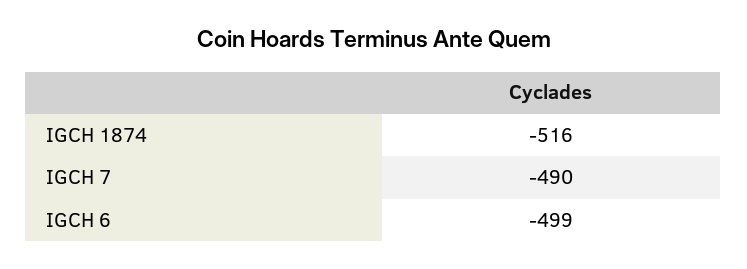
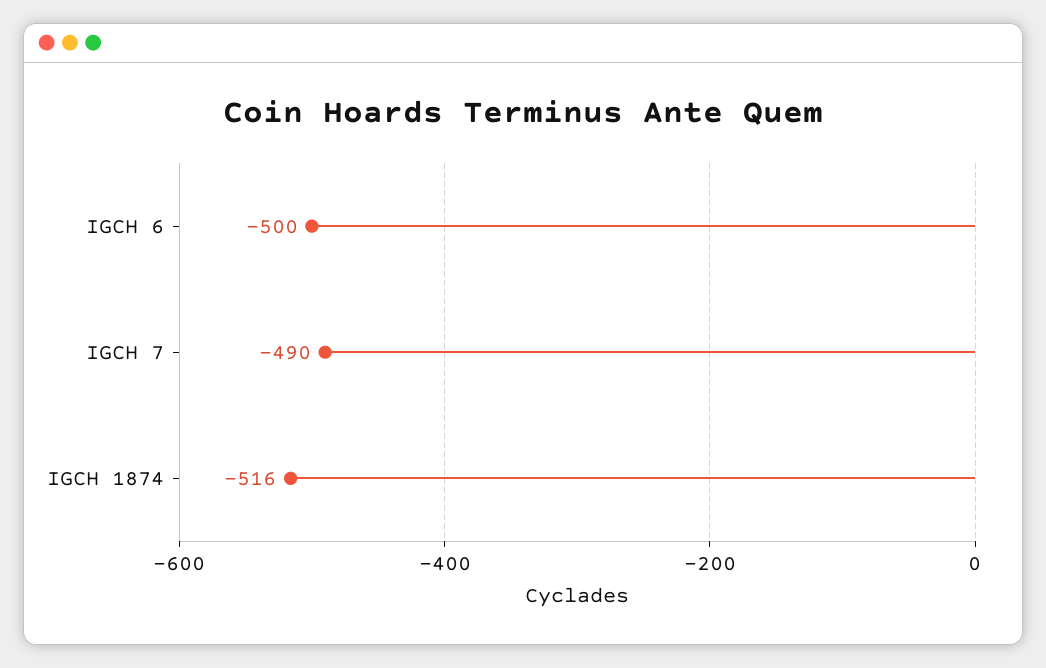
IGCH 6: -499 -> -500

